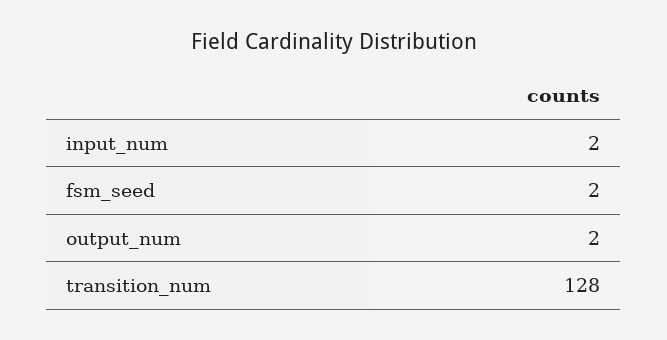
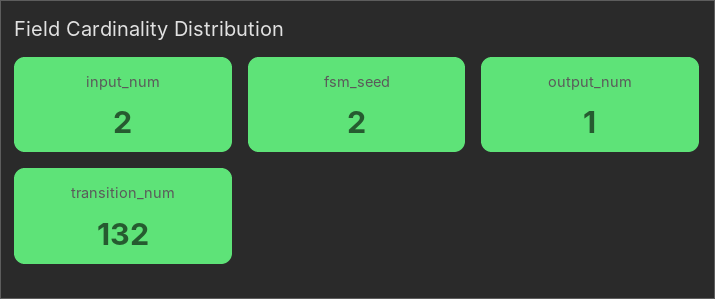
output_num: 2 -> 1
transition_num: 128 -> 132

